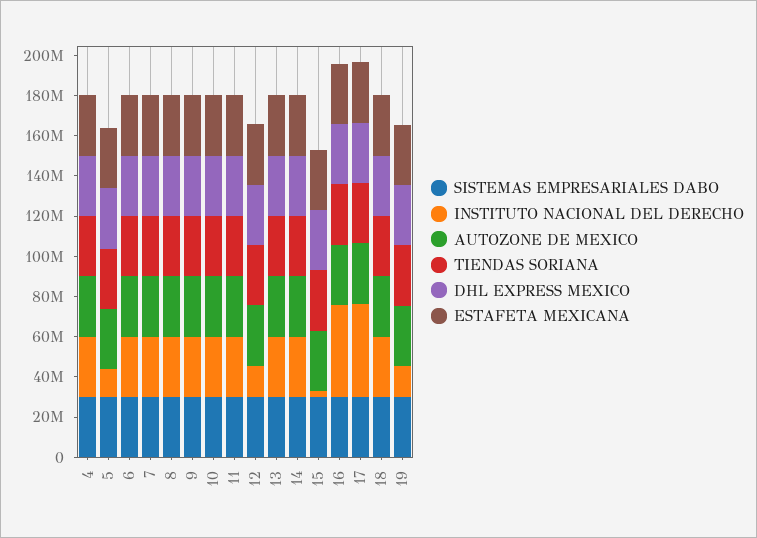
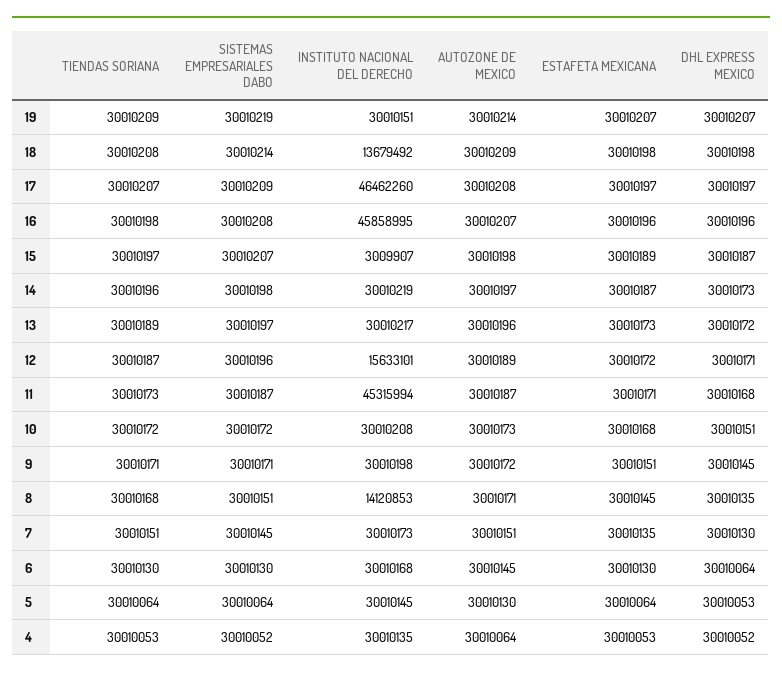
INSTITUTO NACIONAL DEL DERECHO, 5: 15000000 -> 30010145
INSTITUTO NACIONAL DEL DERECHO, 8: 30000000 -> 14120853
INSTITUTO NACIONAL DEL DERECHO, 11: 30000000 -> 45315994
INSTITUTO NACIONAL DEL DERECHO, 18: 30000000 -> 13679492
INSTITUTO NACIONAL DEL DERECHO, 19: 15000000 -> 30010151

